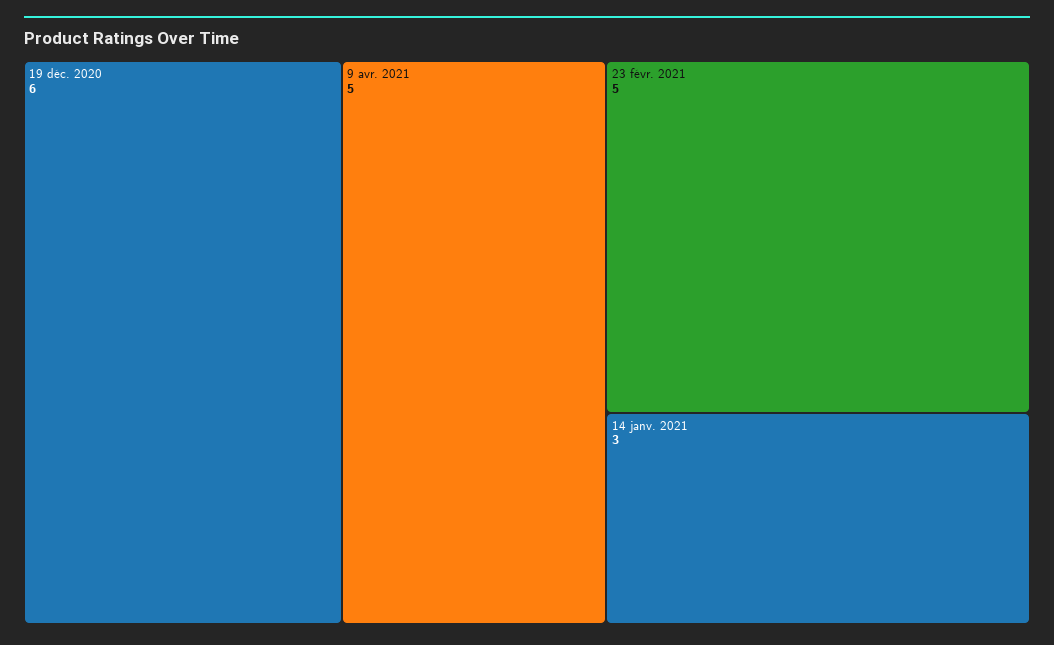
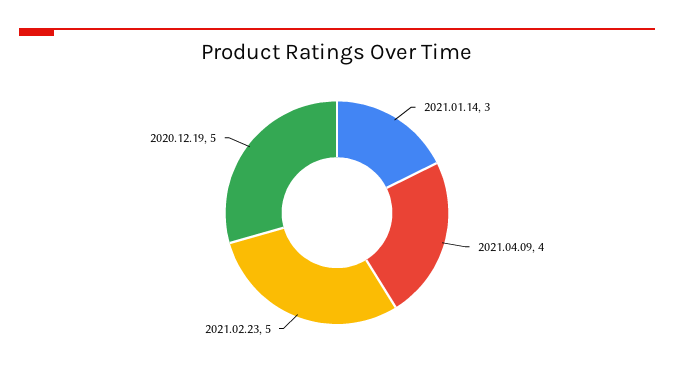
19 déc. 2020: 6 -> 5
9 avr. 2021: 5 -> 4

